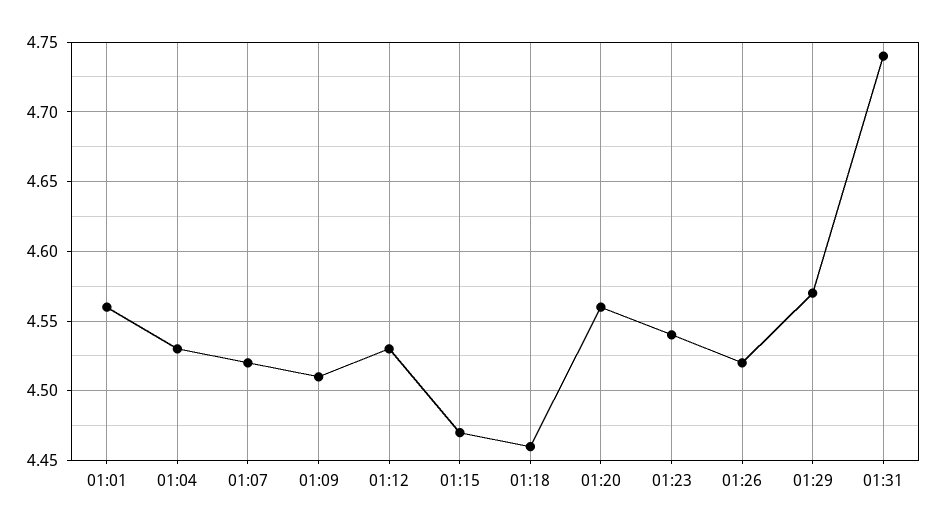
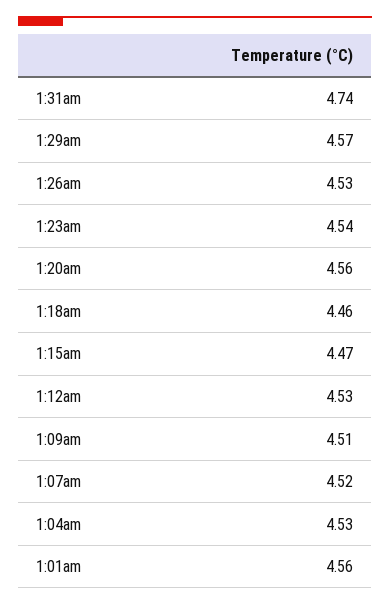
01:26: 4.52 -> 4.53

